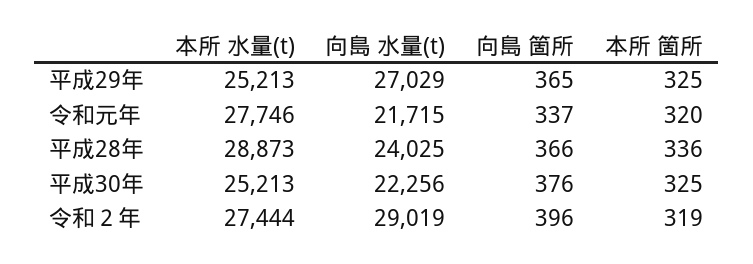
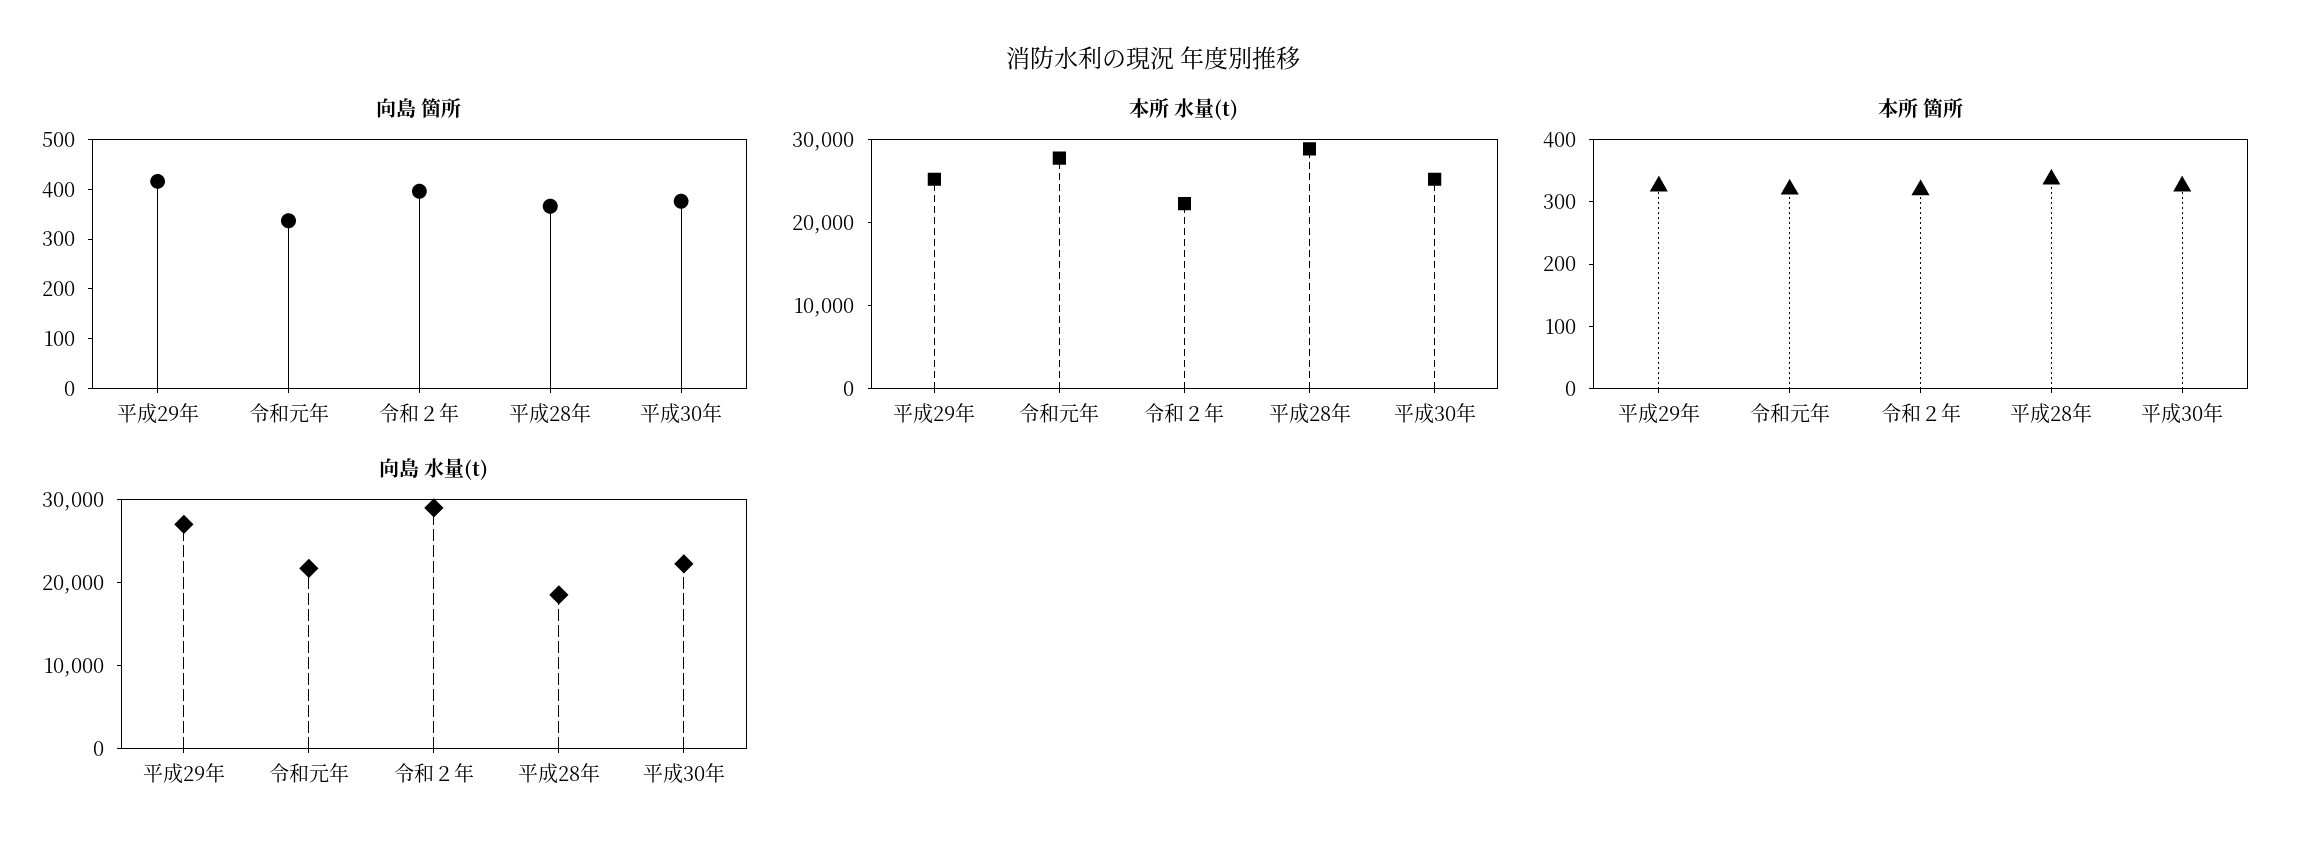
向島 箇所, 平成29年: 365 -> 420
向島 水量(t), 平成28年: 24025 -> 18000
本所 水量(t), 令和２年: 27444 -> 22000

